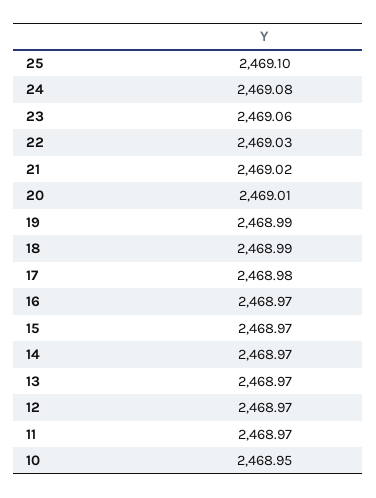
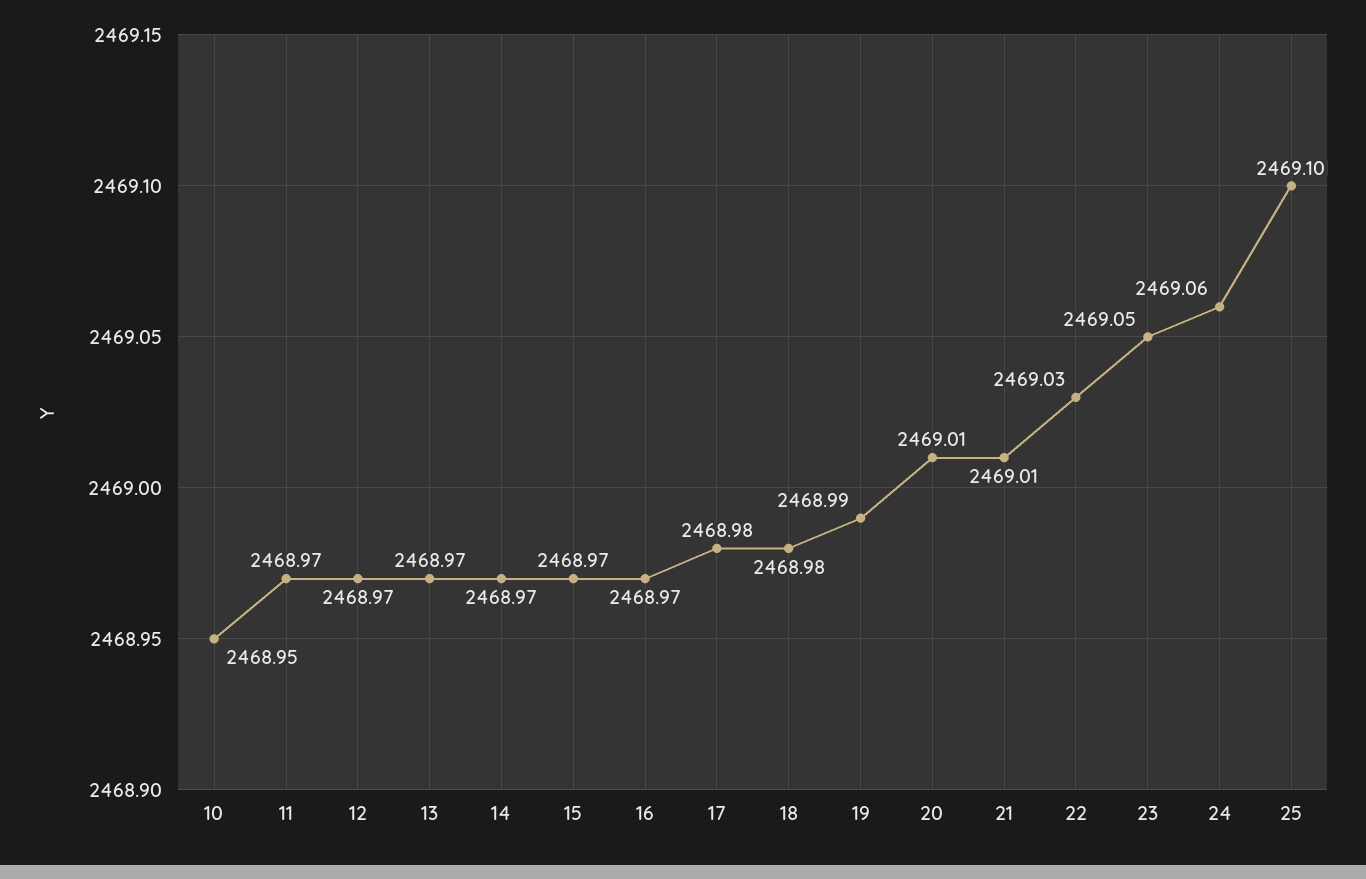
24: 2469.08 -> 2469.06
23: 2469.06 -> 2469.05
21: 2469.02 -> 2469.01
18: 2468.99 -> 2468.98

